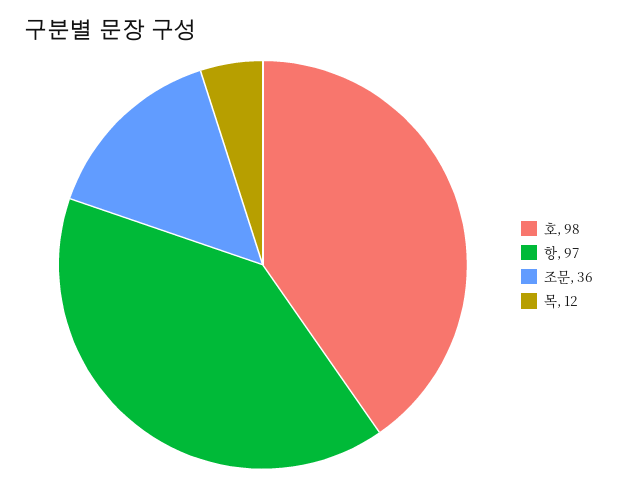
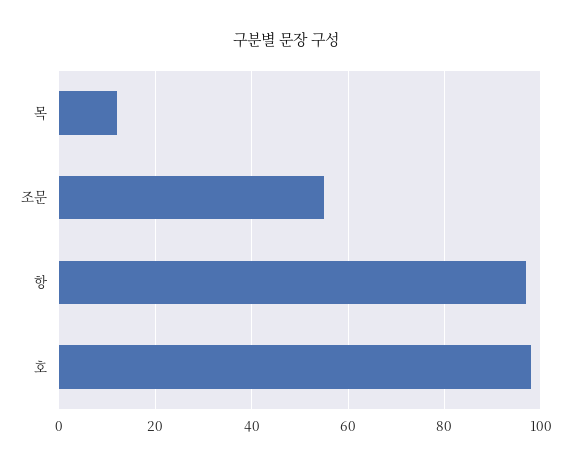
조문: 36 -> 55

